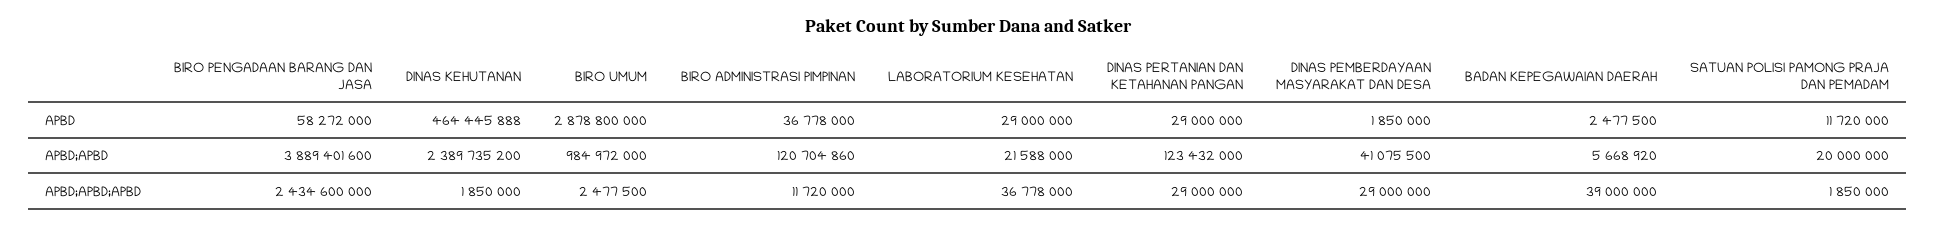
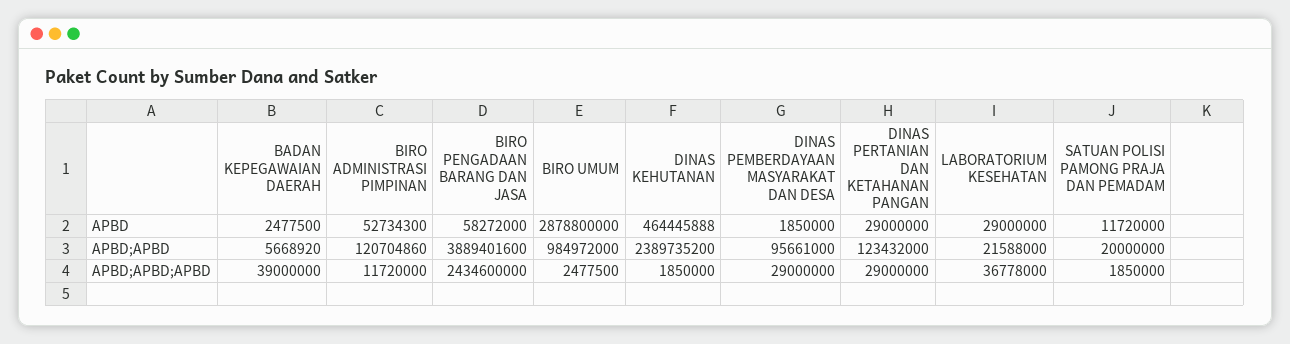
BIRO ADMINISTRASI PIMPINAN, APBD: 36778000 -> 52734300
DINAS PEMBERDAYAAN MASYARAKAT DAN DESA, APBD;APBD: 41075500 -> 95661000

